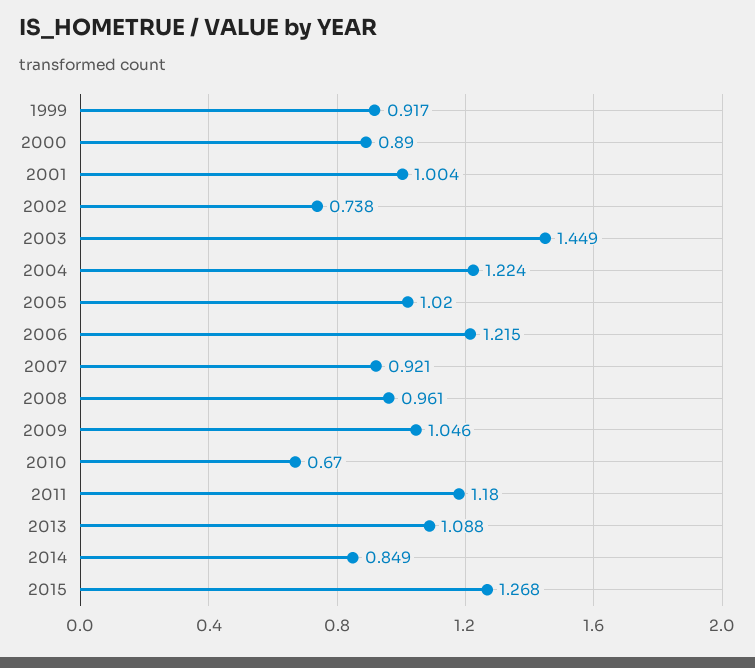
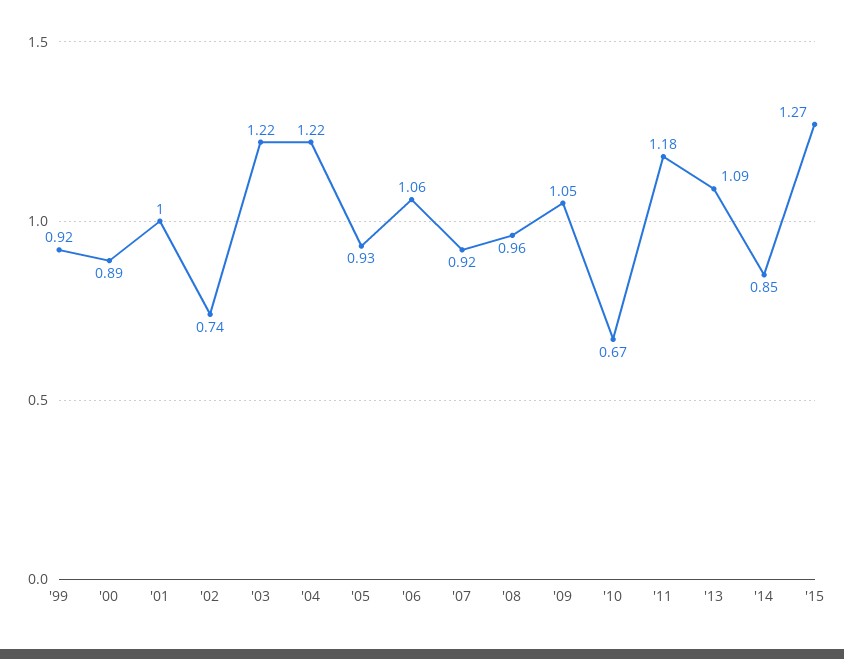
2003: 1.449 -> 1.22
2005: 1.02 -> 0.93
2006: 1.215 -> 1.06

